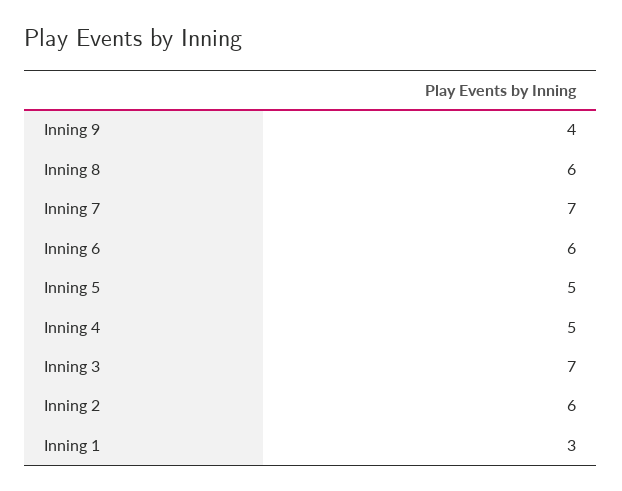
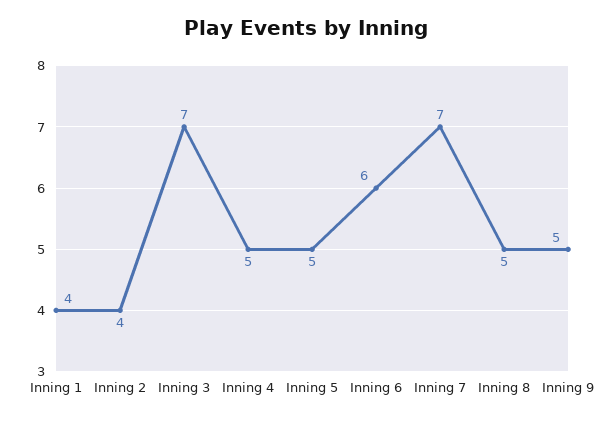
Inning 9: 4 -> 5
Inning 8: 6 -> 5
Inning 2: 6 -> 4
Inning 1: 3 -> 4

